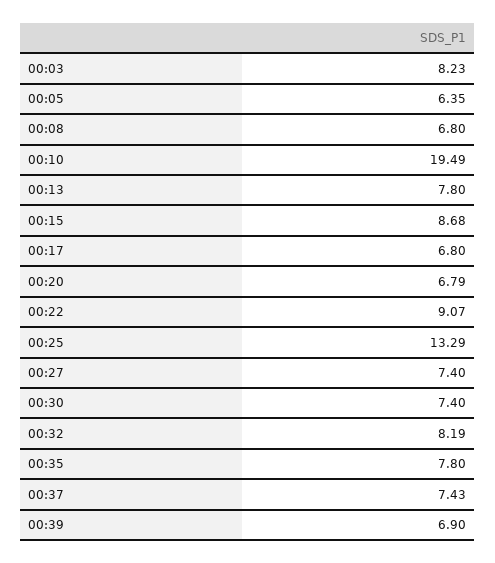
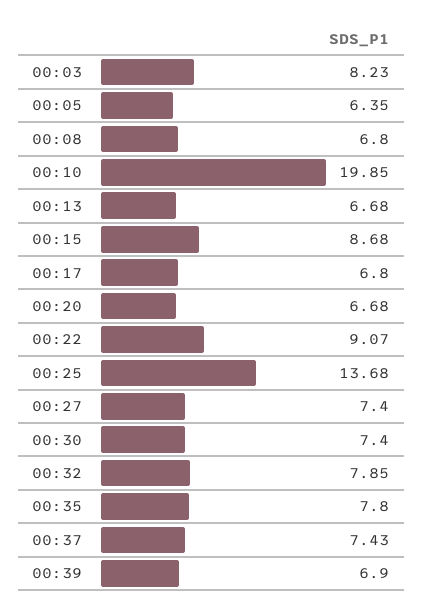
00:10: 19.49 -> 19.85
00:13: 7.8 -> 6.68
00:20: 6.79 -> 6.68
00:25: 13.29 -> 13.68
00:32: 8.19 -> 7.85

